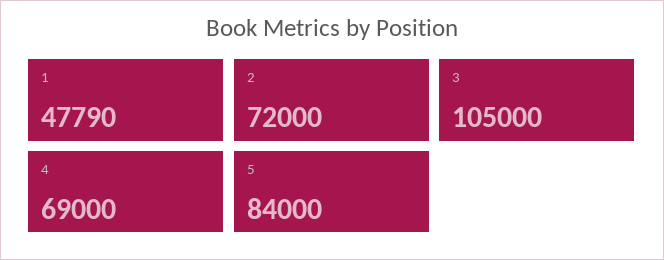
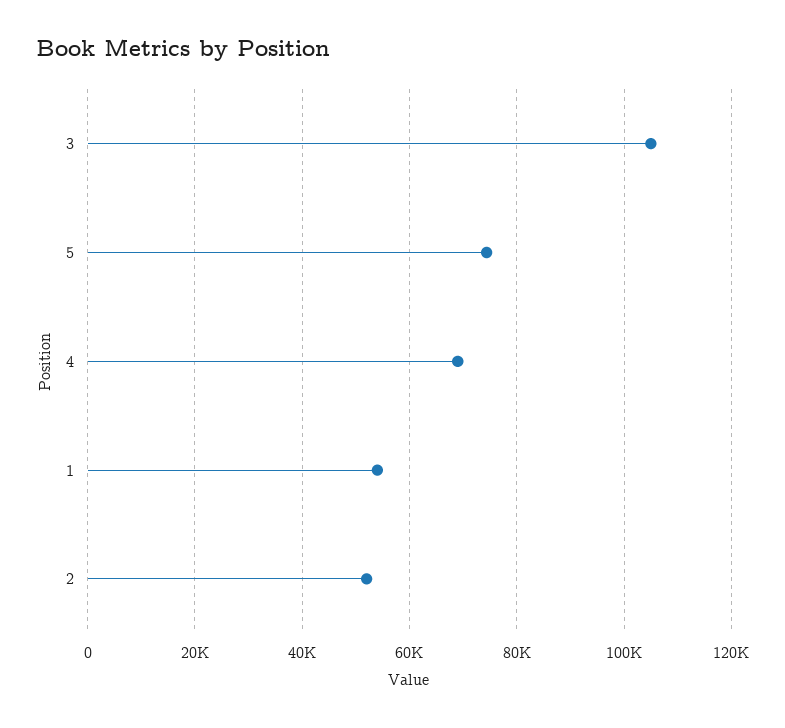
1: 47790 -> 54000
2: 72000 -> 52000
5: 84000 -> 74000

